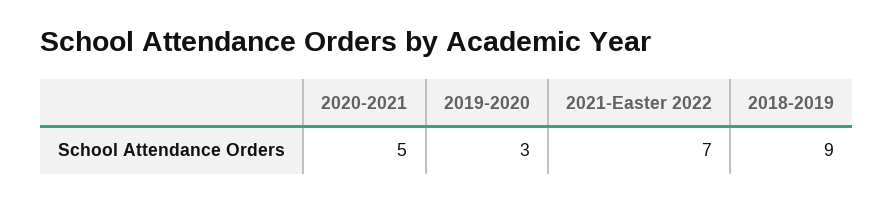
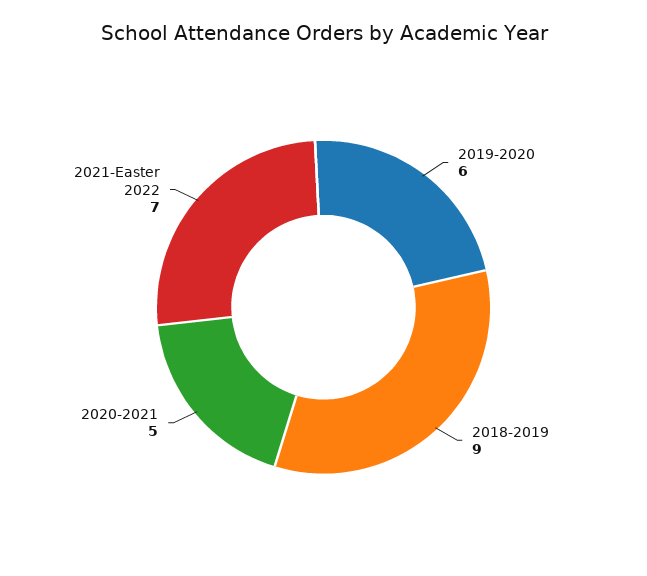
2019-2020: 3 -> 6

